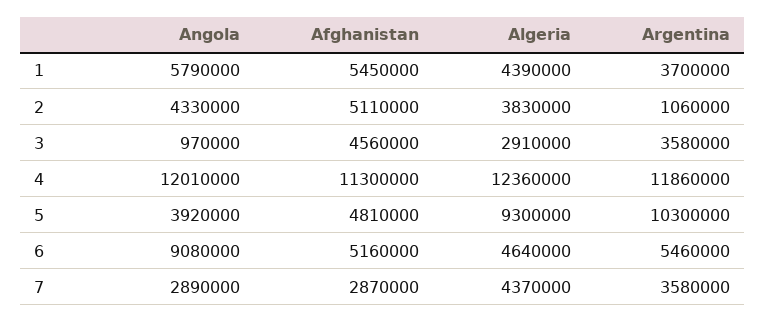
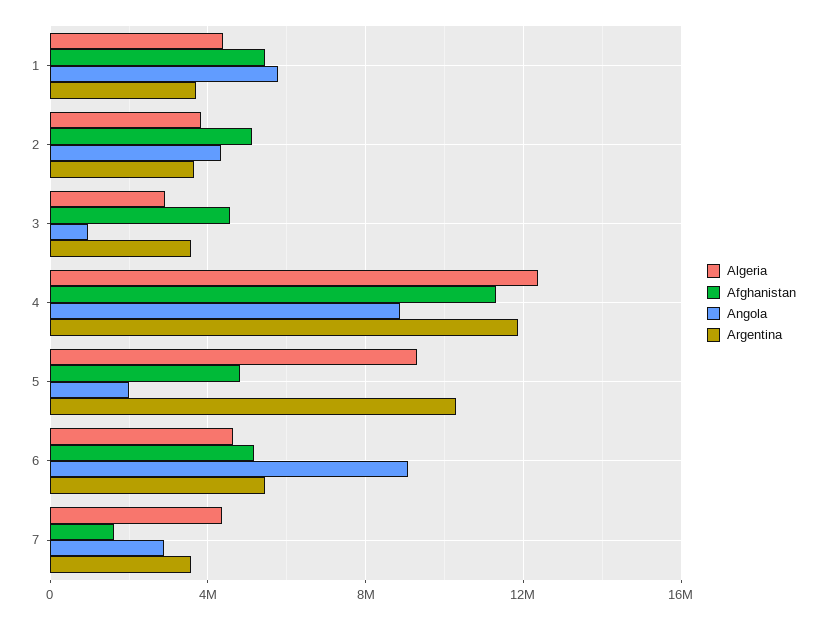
Argentina, 2: 1060000 -> 3500000
Angola, 4: 12010000 -> 9000000
Angola, 5: 3920000 -> 2000000
Afghanistan, 7: 2870000 -> 1500000

